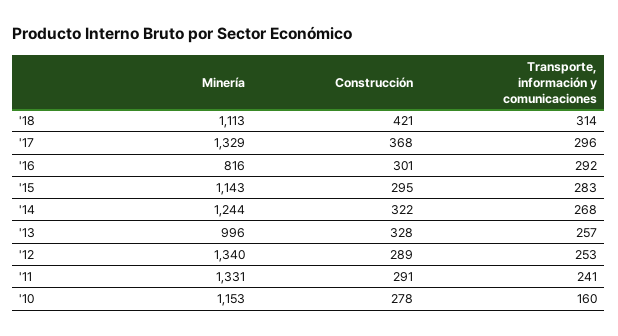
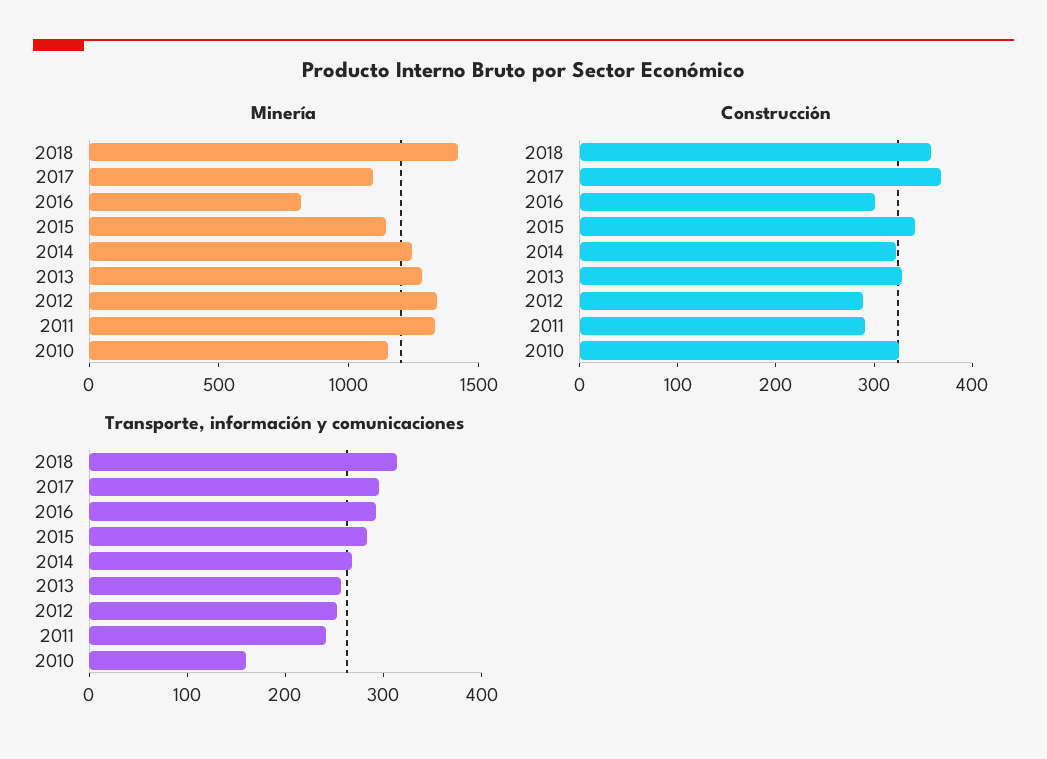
Minería, '18: 1113 -> 1400
Construcción, '18: 421 -> 360
Minería, '17: 1329 -> 1100
Construcción, '15: 295 -> 340
Minería, '13: 996 -> 1300
Construcción, '10: 278 -> 320

